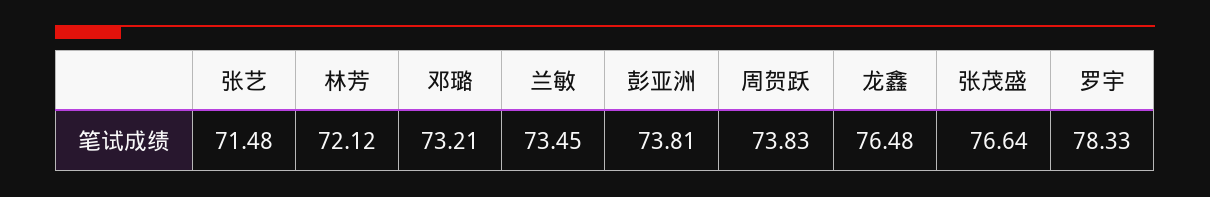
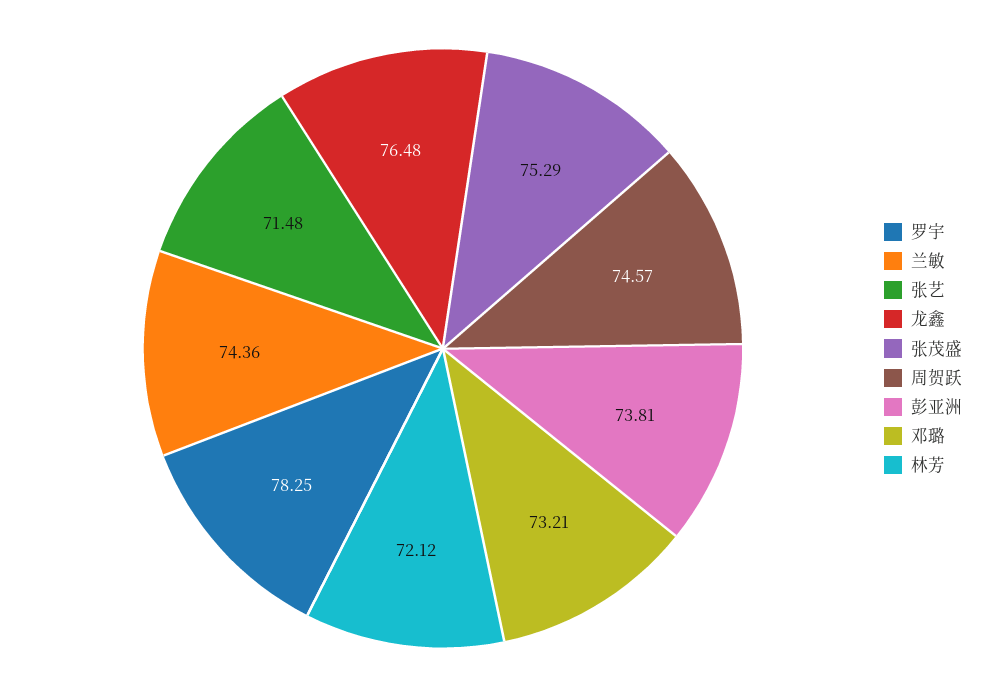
兰敏: 73.45 -> 74.36
周贺跃: 73.83 -> 74.57
张茂盛: 76.64 -> 75.29
罗宇: 78.33 -> 78.25

